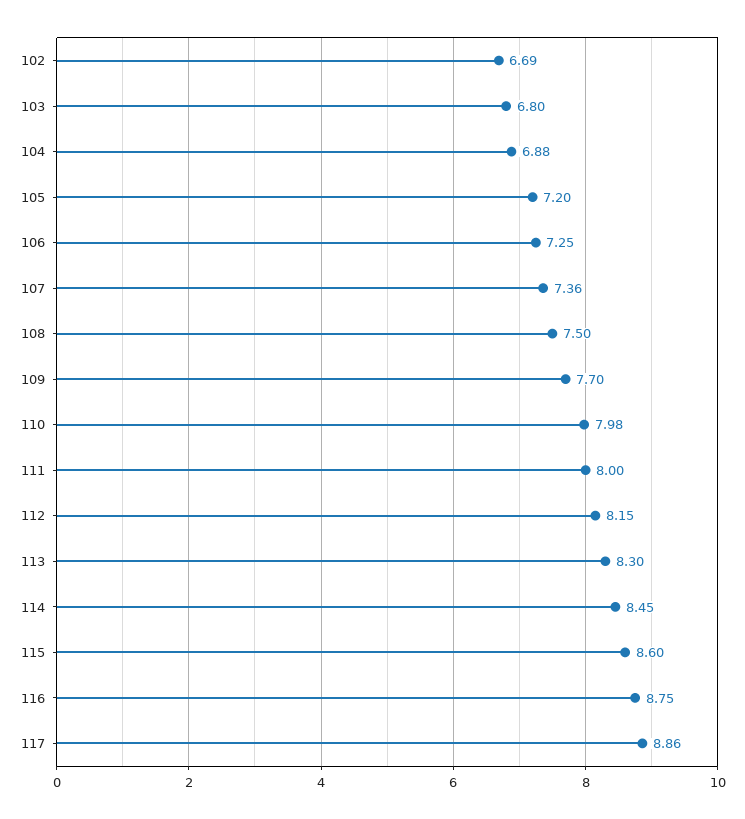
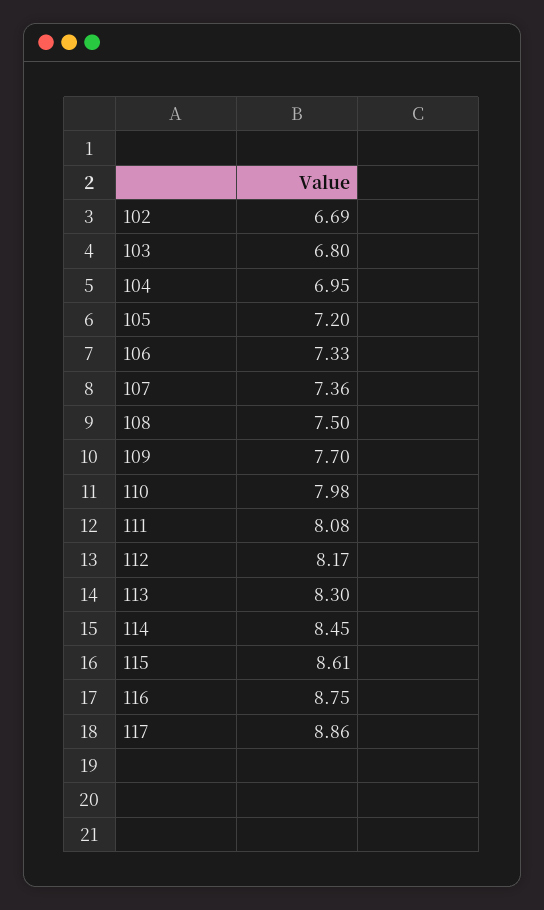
104: 6.88 -> 6.95
106: 7.25 -> 7.33
111: 8 -> 8.08
112: 8.15 -> 8.17
115: 8.6 -> 8.61

